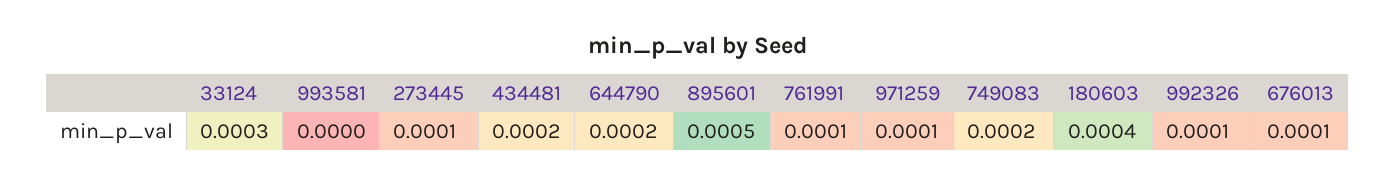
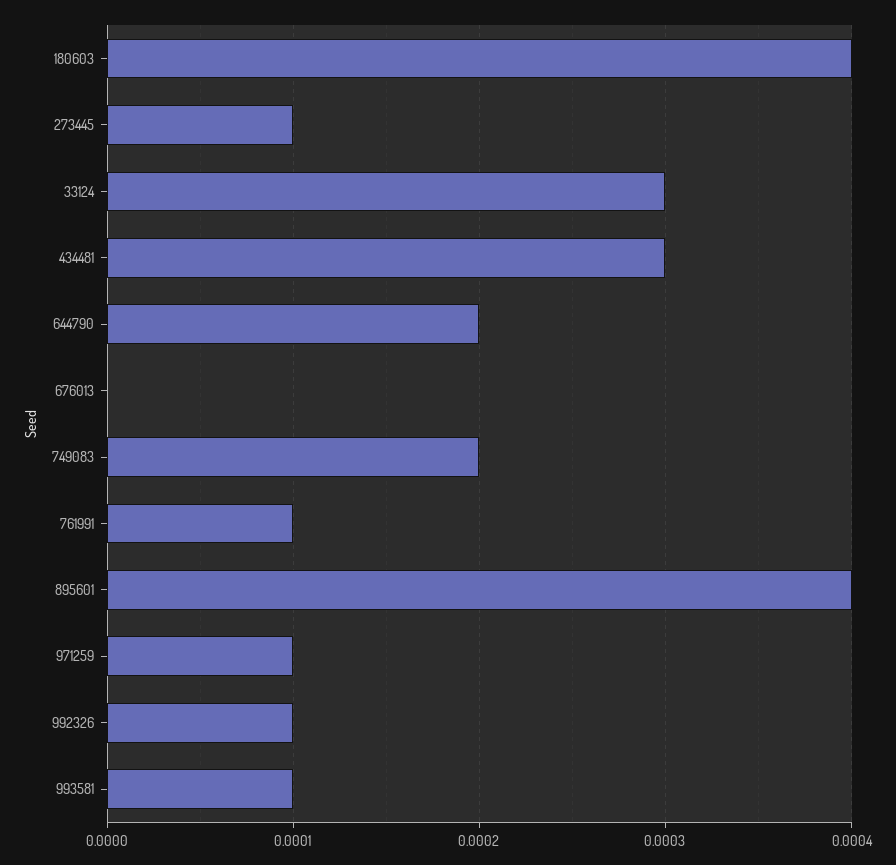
993581: 0 -> 0.0001
434481: 0.0002 -> 0.0003
895601: 0.0005 -> 0.0004
676013: 0.0001 -> 0

